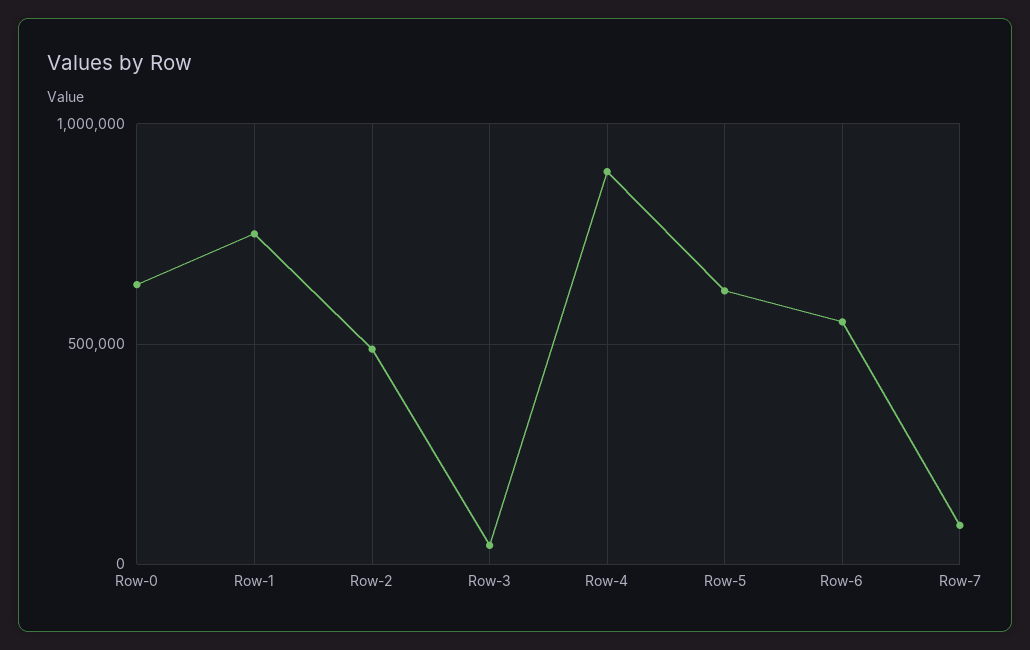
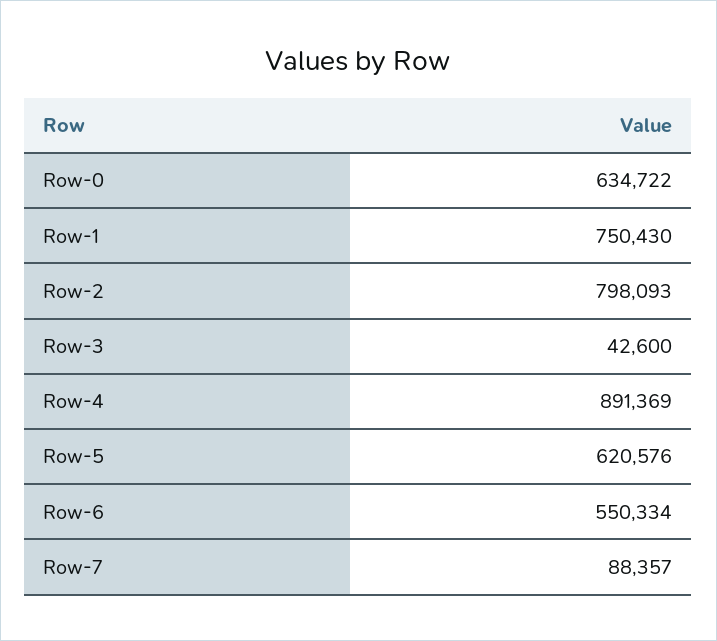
Row-2: 500000 -> 798093

